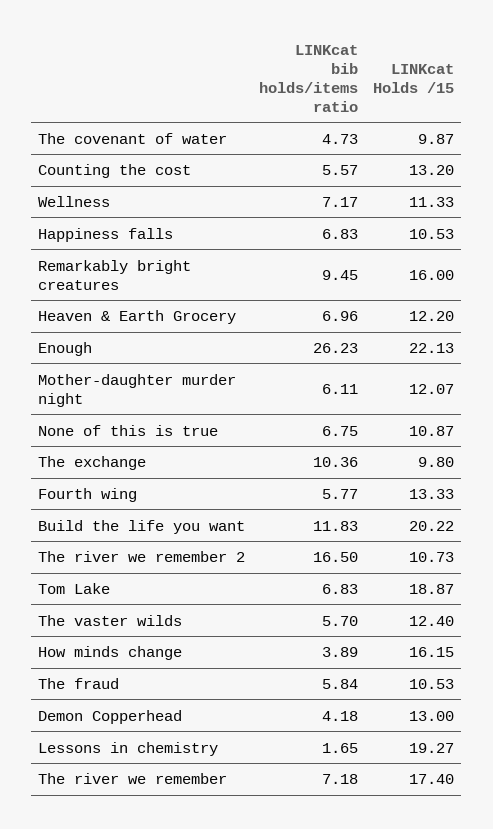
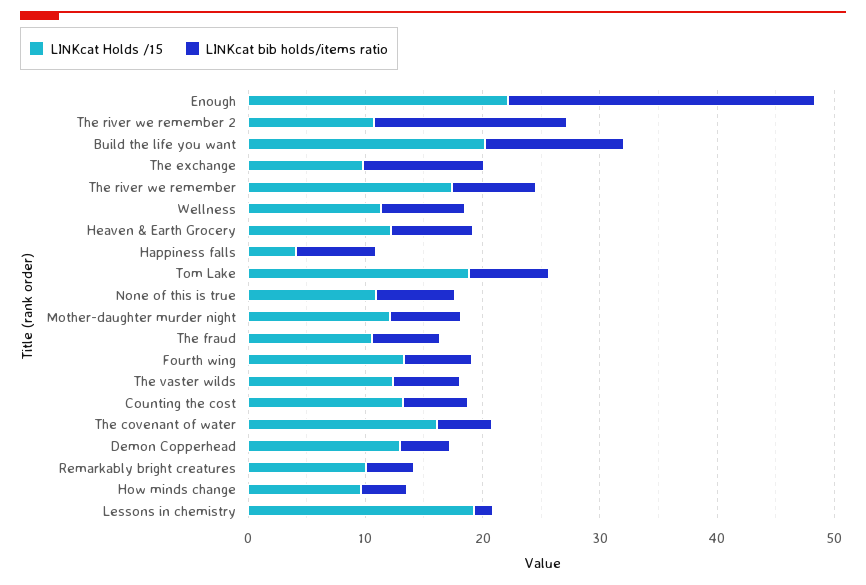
LINKcat Holds /15, The covenant of water: 9.87 -> 16
LINKcat Holds /15, Happiness falls: 10.53 -> 4
LINKcat bib holds/items ratio, Remarkably bright creatures: 9.45 -> 4
LINKcat Holds /15, Remarkably bright creatures: 16 -> 10
LINKcat Holds /15, How minds change: 16.15 -> 10

